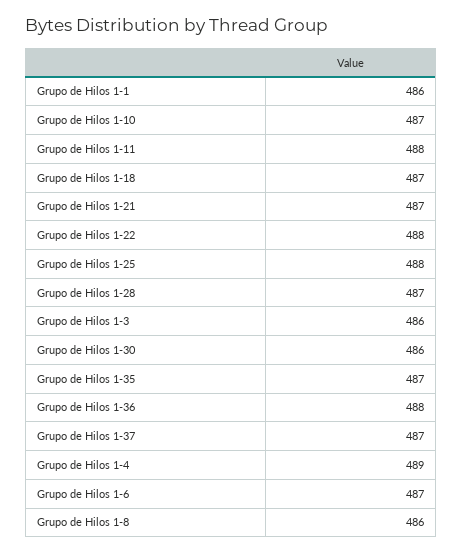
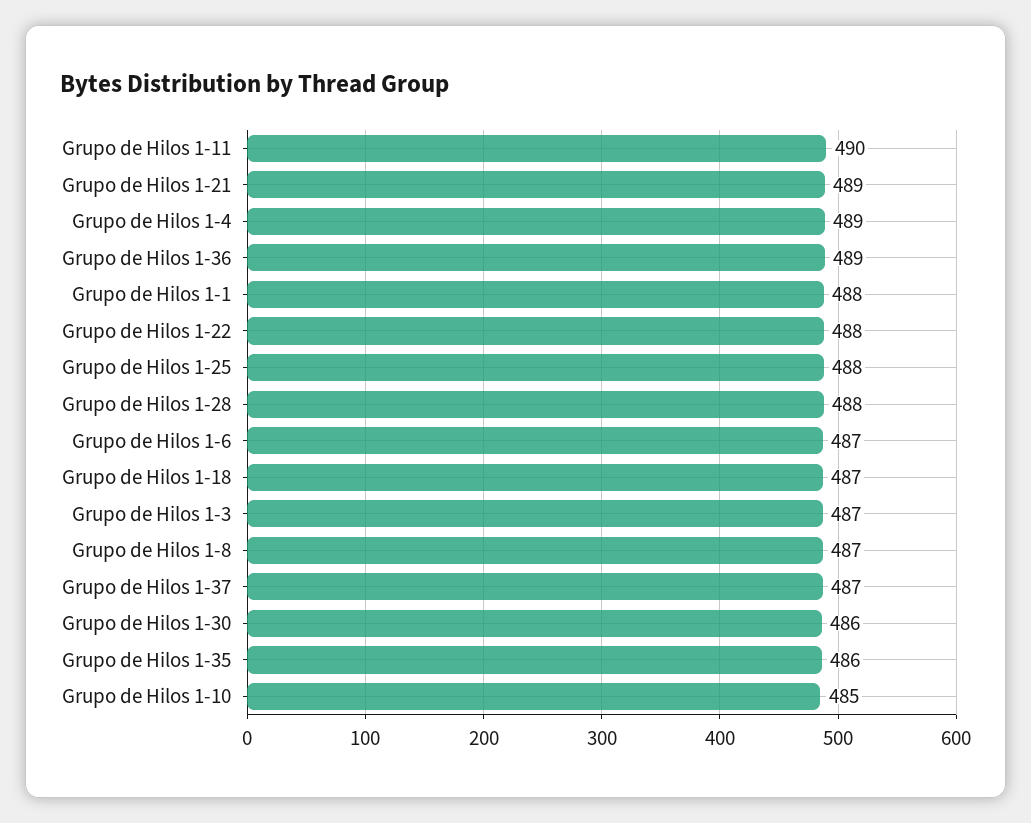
Grupo de Hilos 1-1: 486 -> 488
Grupo de Hilos 1-10: 487 -> 485
Grupo de Hilos 1-11: 488 -> 490
Grupo de Hilos 1-21: 487 -> 489
Grupo de Hilos 1-28: 487 -> 488
Grupo de Hilos 1-3: 486 -> 487
Grupo de Hilos 1-35: 487 -> 486
Grupo de Hilos 1-36: 488 -> 489
Grupo de Hilos 1-8: 486 -> 487

